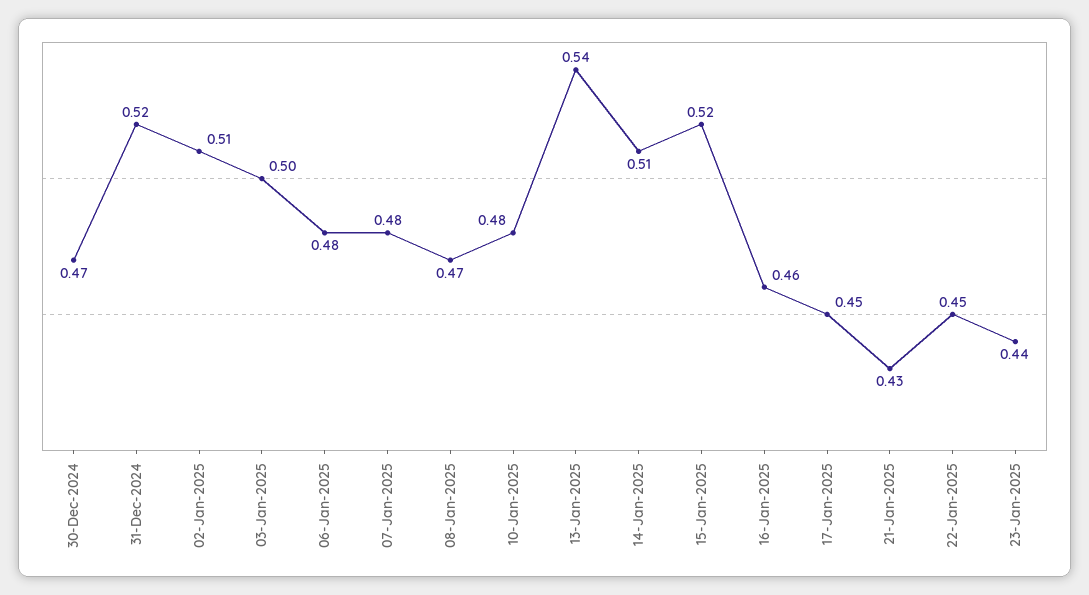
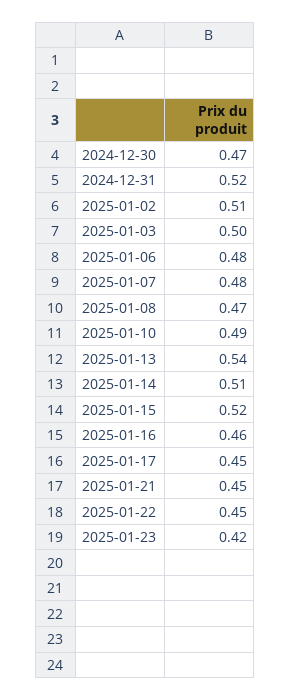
10-Jan-2025: 0.48 -> 0.49
21-Jan-2025: 0.43 -> 0.45
23-Jan-2025: 0.44 -> 0.42

